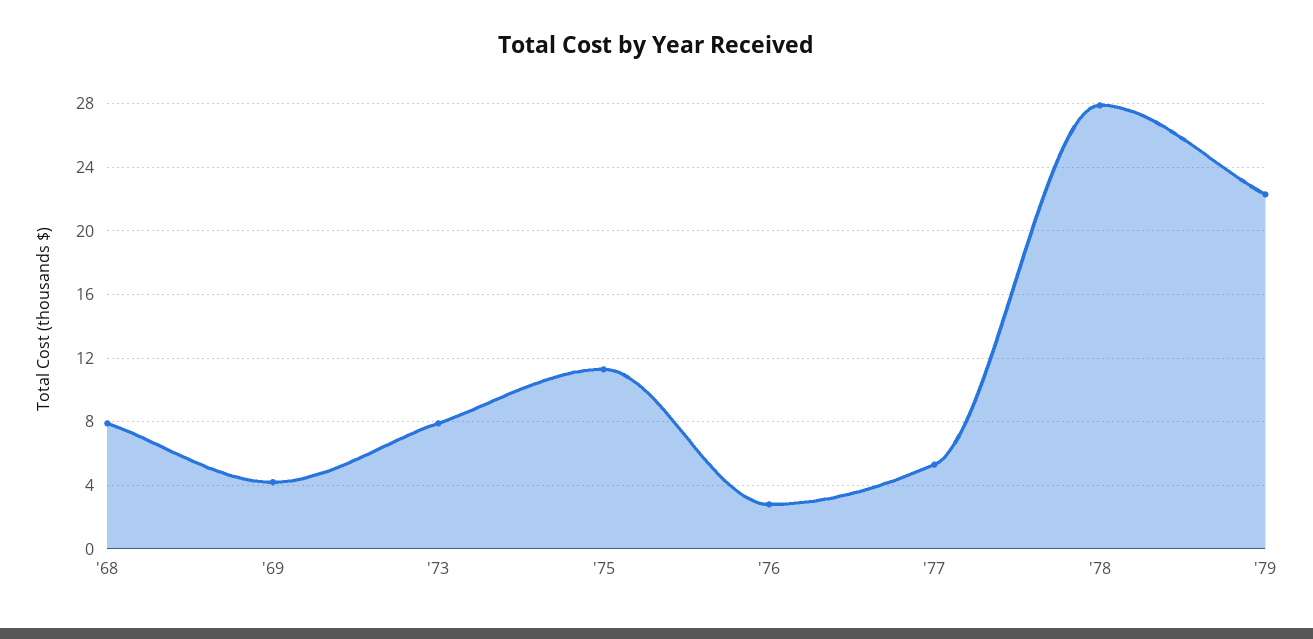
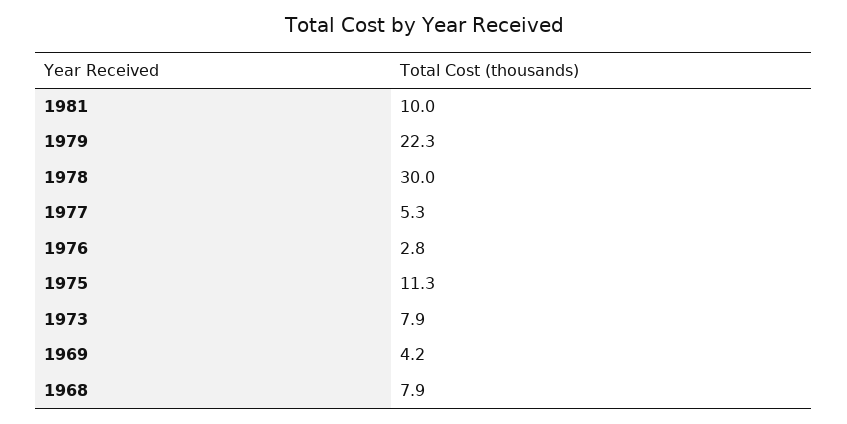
'78: 28 -> 30
1981: none -> 10

